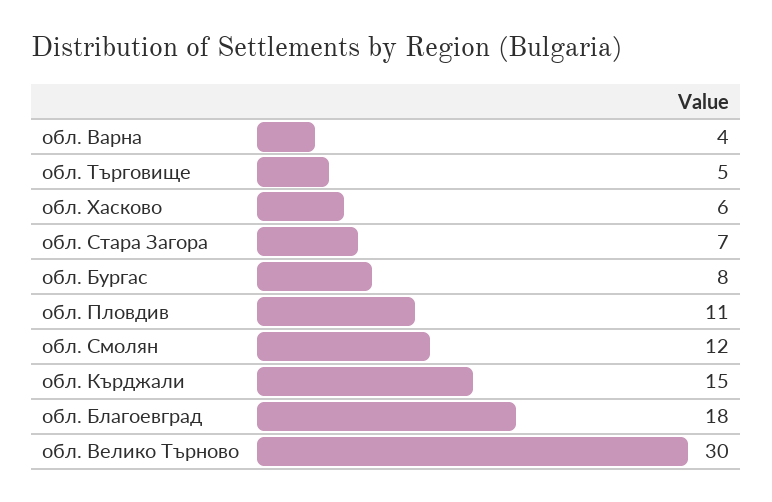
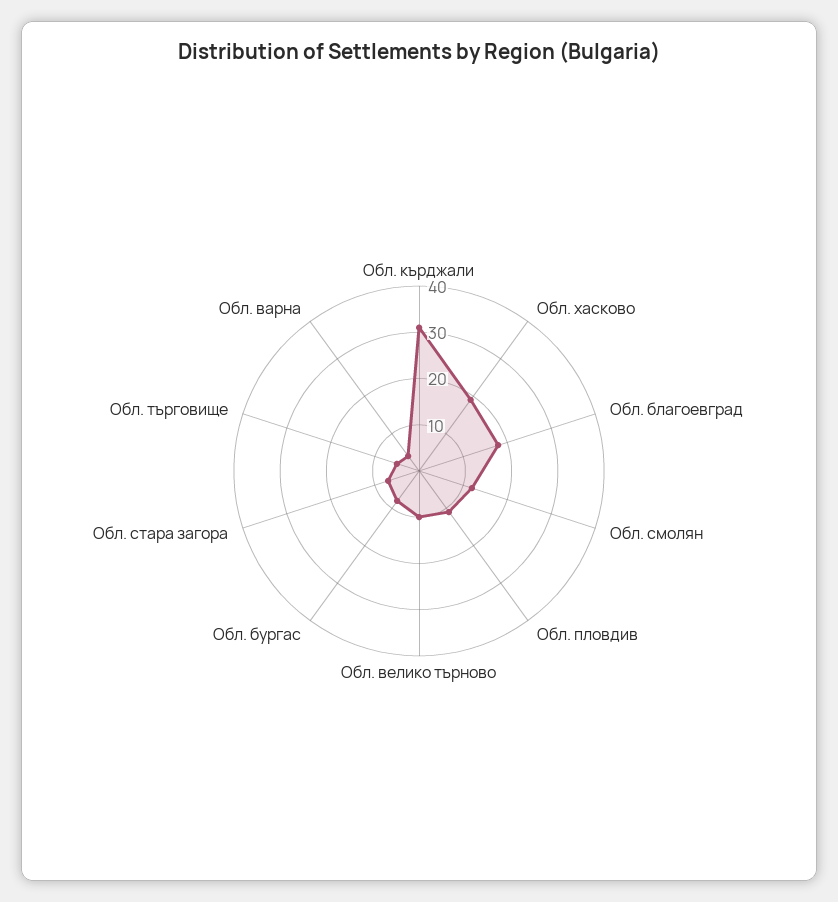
обл. Хасково: 6 -> 20
обл. Кърджали: 15 -> 30
обл. Велико Търново: 30 -> 10

